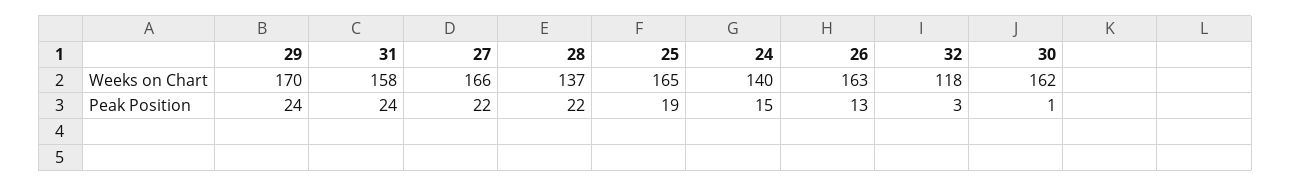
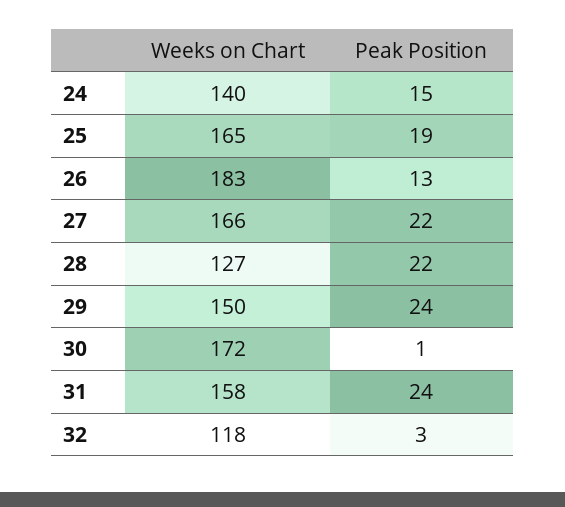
29, Weeks on Chart: 170 -> 150
28, Weeks on Chart: 137 -> 127
26, Weeks on Chart: 163 -> 183
30, Weeks on Chart: 162 -> 172

